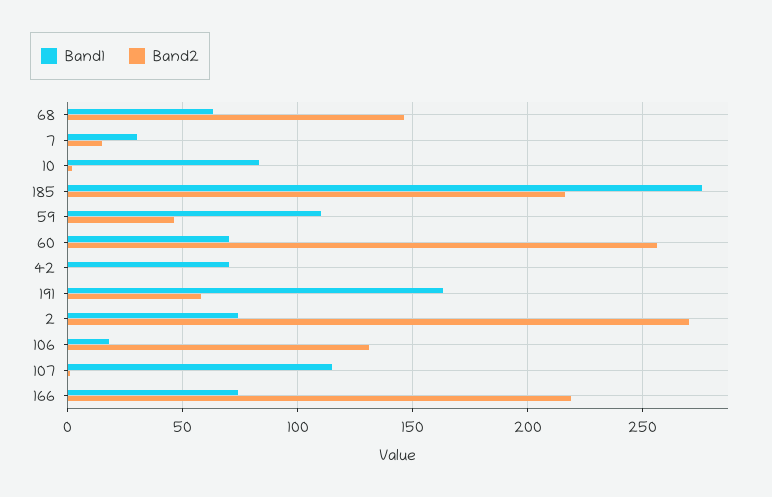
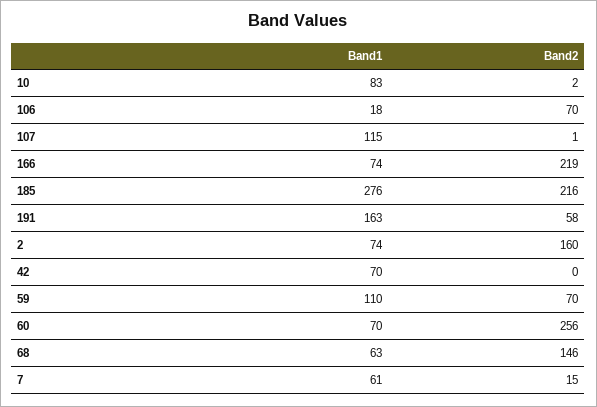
Band1, 7: 30 -> 61
Band2, 59: 45 -> 70
Band2, 2: 270 -> 160
Band2, 106: 130 -> 70

